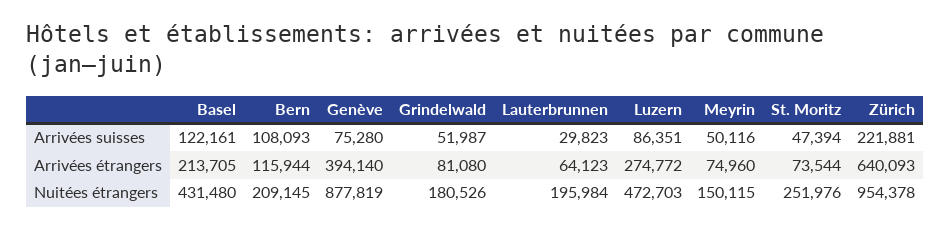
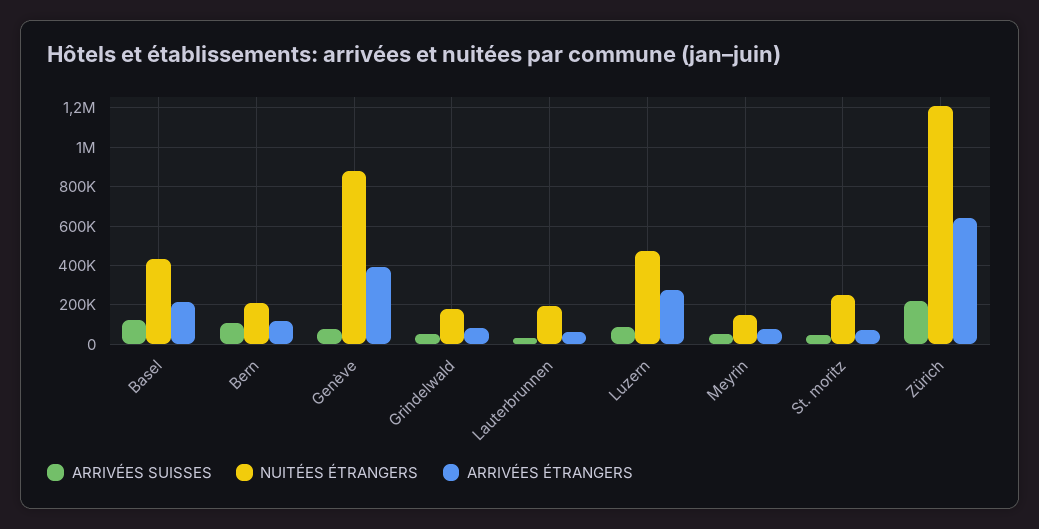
Nuitées étrangers, Zürich: 954378 -> 1200000

